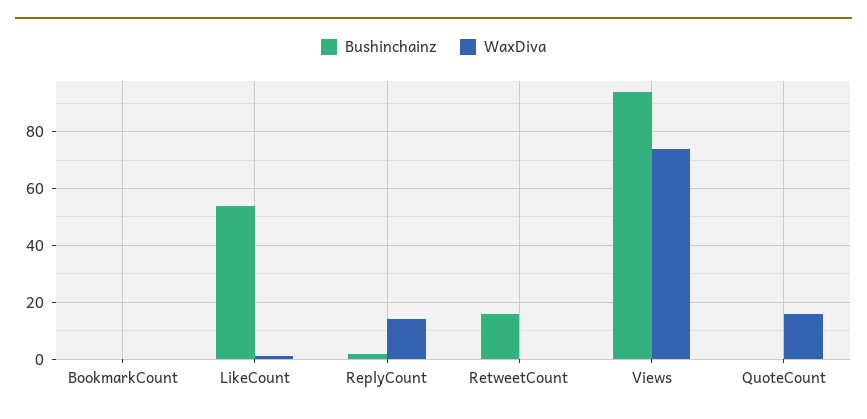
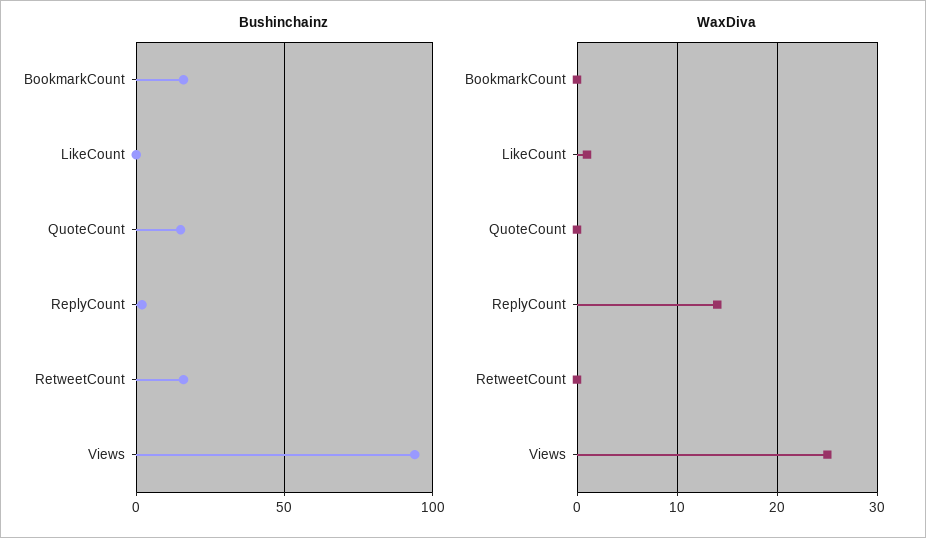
Bushinchainz, BookmarkCount: 0 -> 15
Bushinchainz, LikeCount: 55 -> 0
WaxDiva, Views: 75 -> 25
Bushinchainz, QuoteCount: 0 -> 15
WaxDiva, QuoteCount: 15 -> 0

